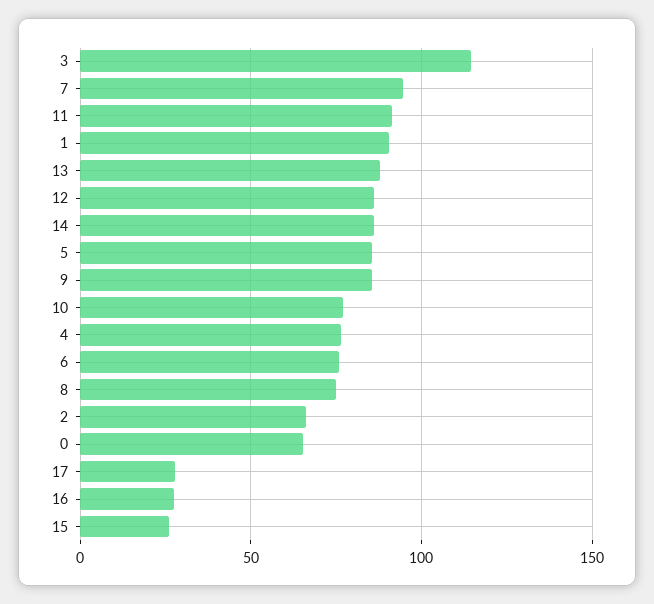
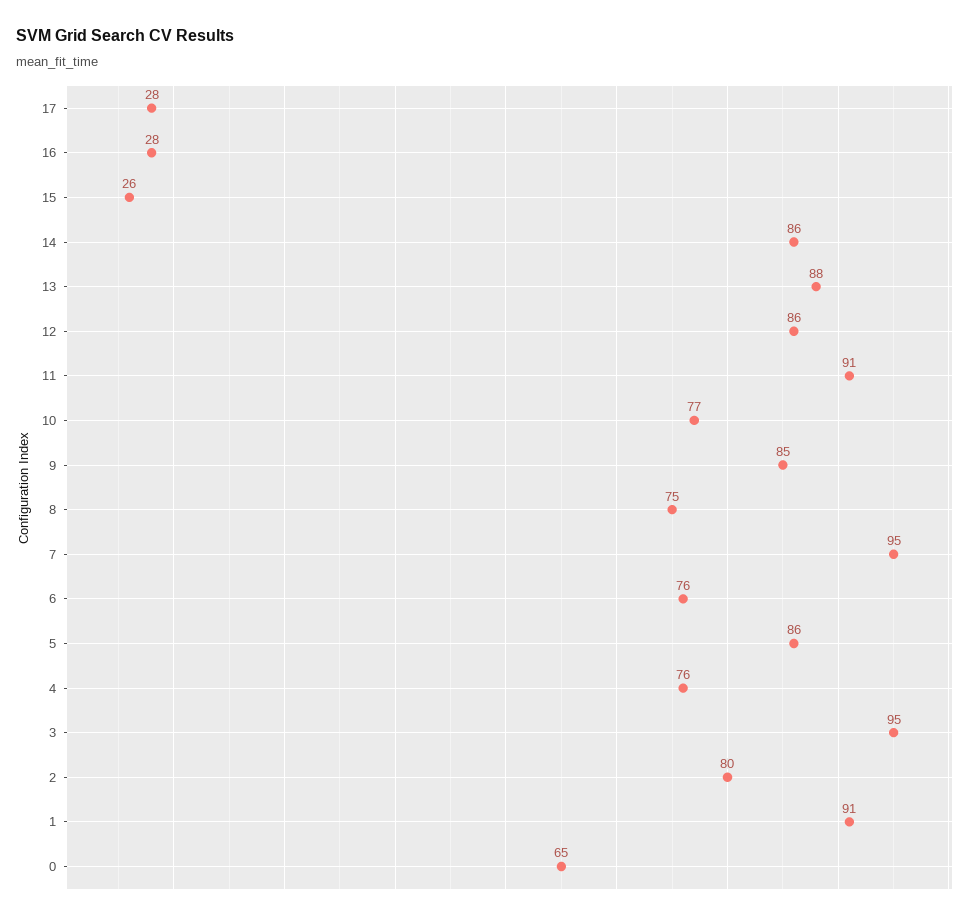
3: 115 -> 95
2: 65 -> 80

